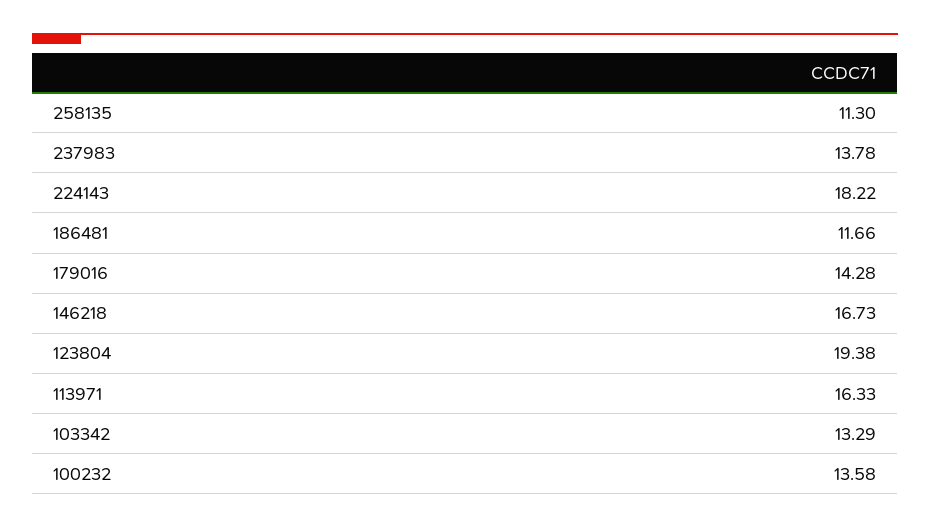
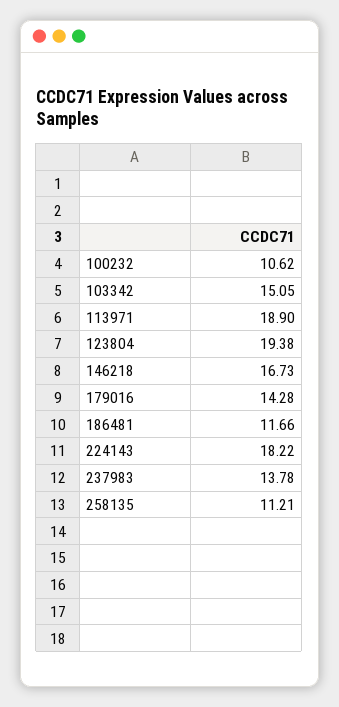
258135: 11.3 -> 11.21
113971: 16.33 -> 18.9
103342: 13.29 -> 15.05
100232: 13.58 -> 10.62

